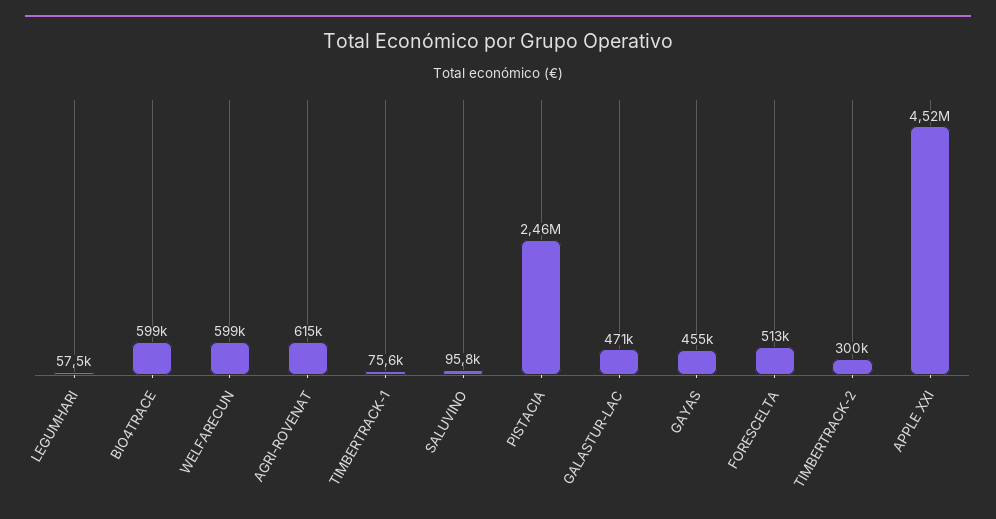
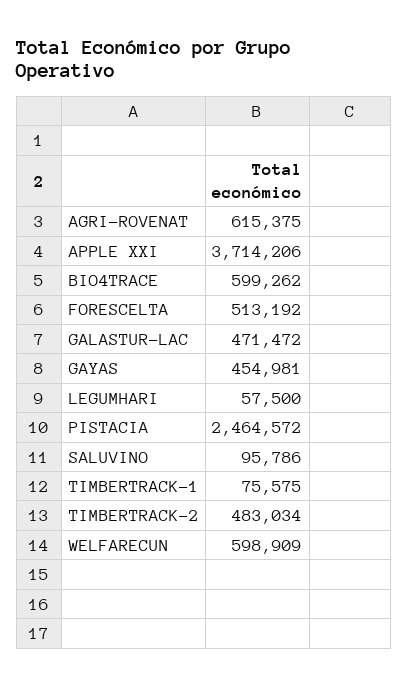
TIMBERTRACK-2: 300000 -> 483034
APPLE XXI: 4520000 -> 3714206

